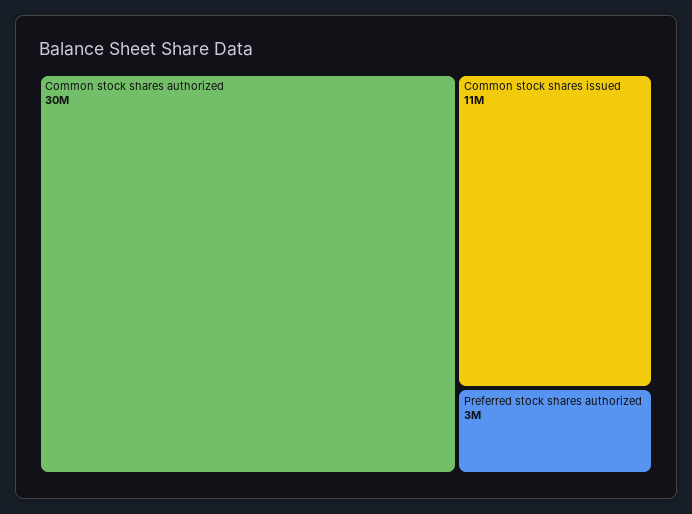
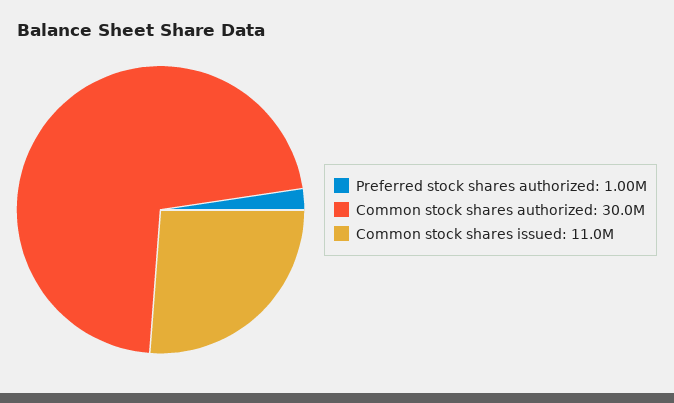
Preferred stock shares authorized: 3000000 -> 1000000

